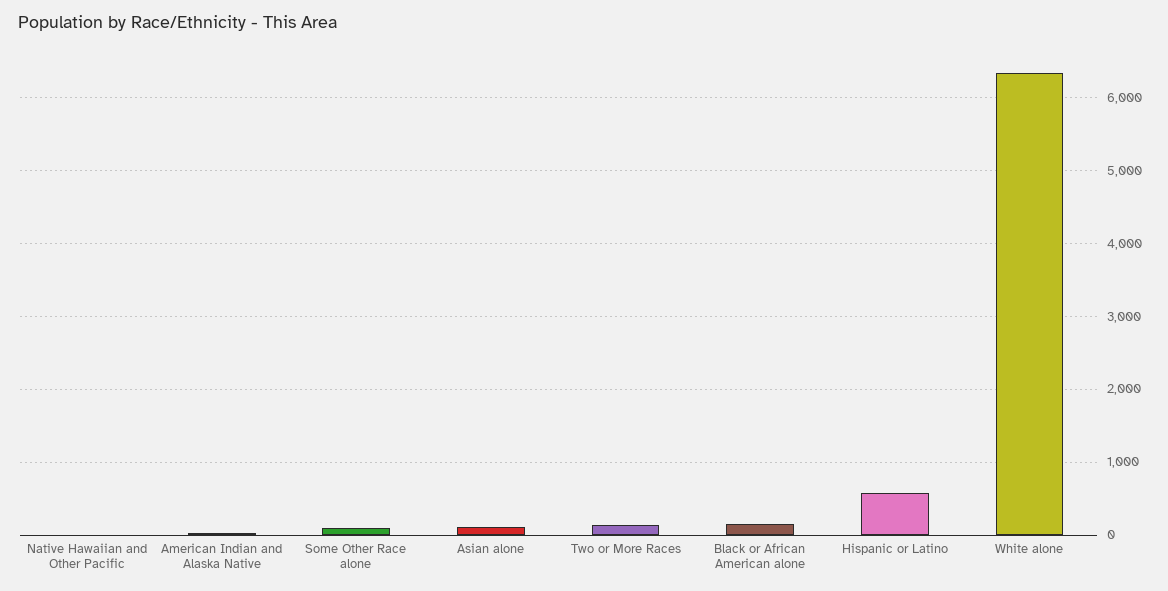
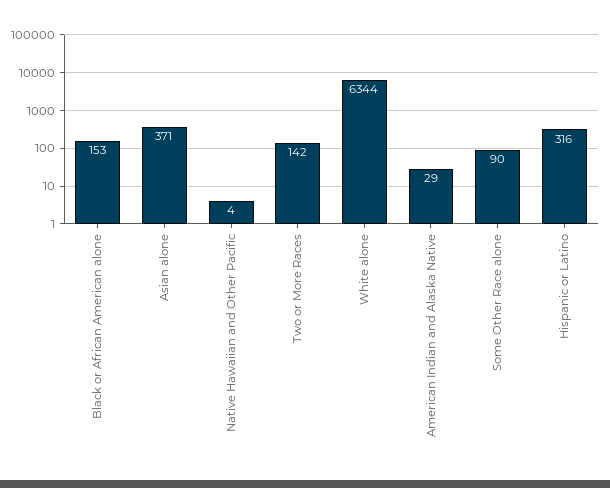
Asian alone: 100 -> 371
Hispanic or Latino: 600 -> 316

